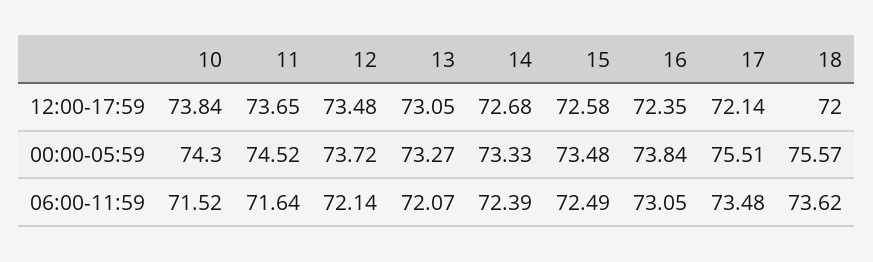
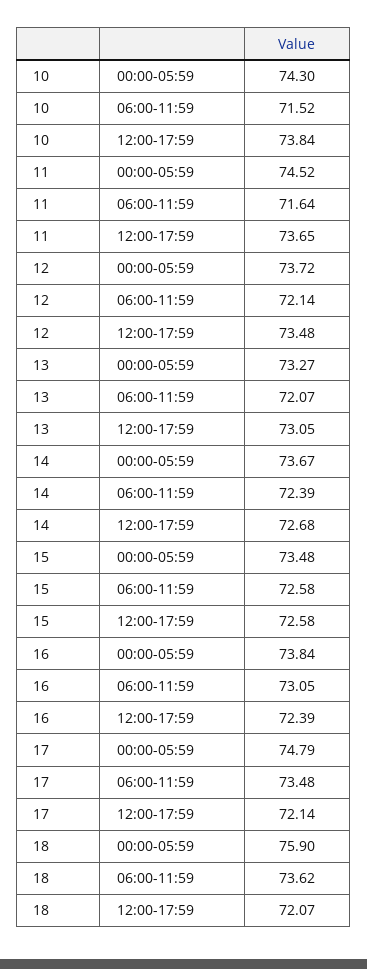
16, 12:00-17:59: 72.35 -> 72.39
18, 12:00-17:59: 72 -> 72.07
14, 00:00-05:59: 73.33 -> 73.67
17, 00:00-05:59: 75.51 -> 74.79
18, 00:00-05:59: 75.57 -> 75.9
15, 06:00-11:59: 72.49 -> 72.58

